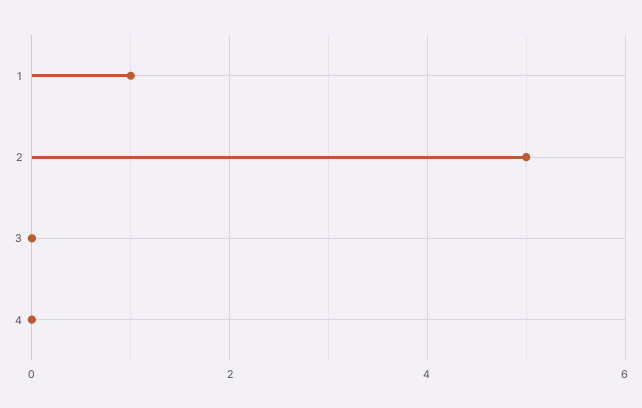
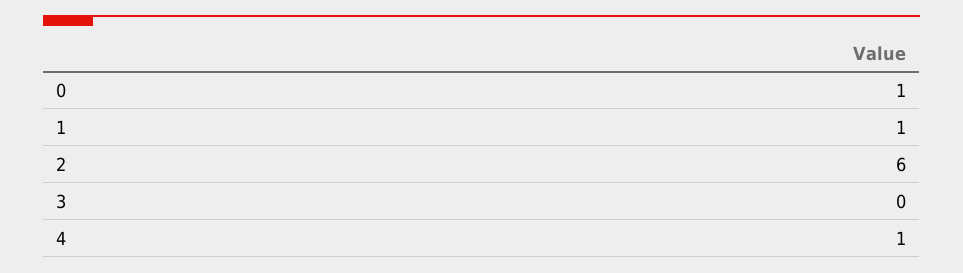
2: 5 -> 6
4: 0 -> 1
0: none -> 1

